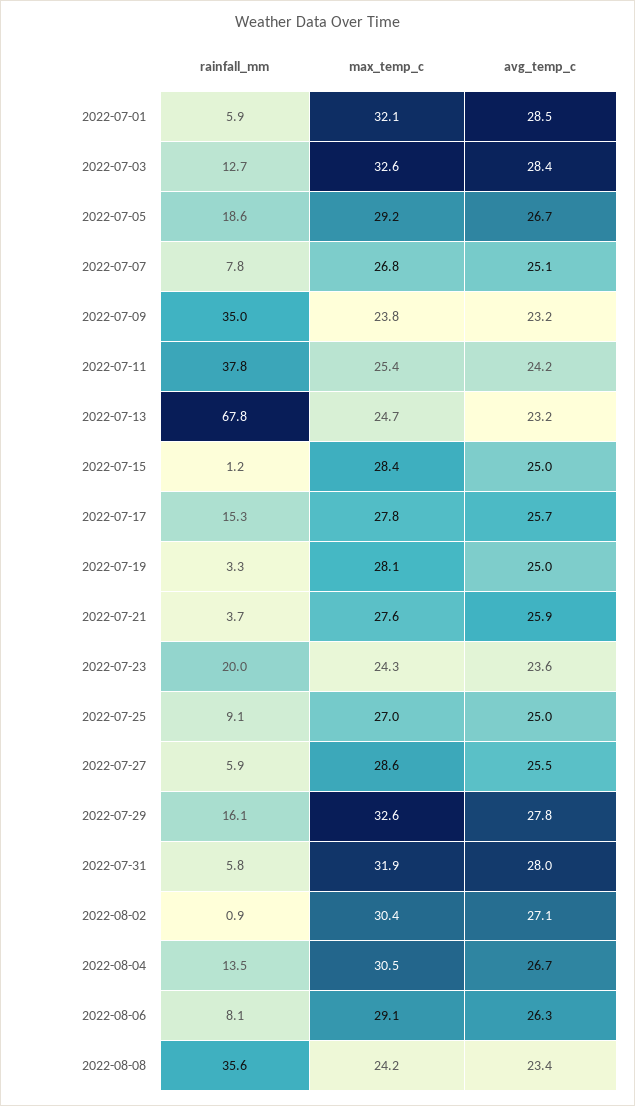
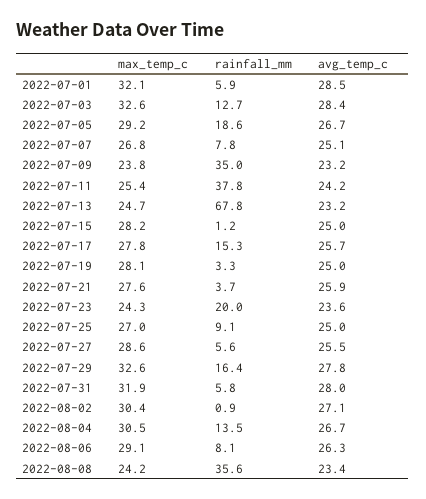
max_temp_c, 2022-07-15: 28.4 -> 28.2
rainfall_mm, 2022-07-27: 5.9 -> 5.6
rainfall_mm, 2022-07-29: 16.1 -> 16.4

